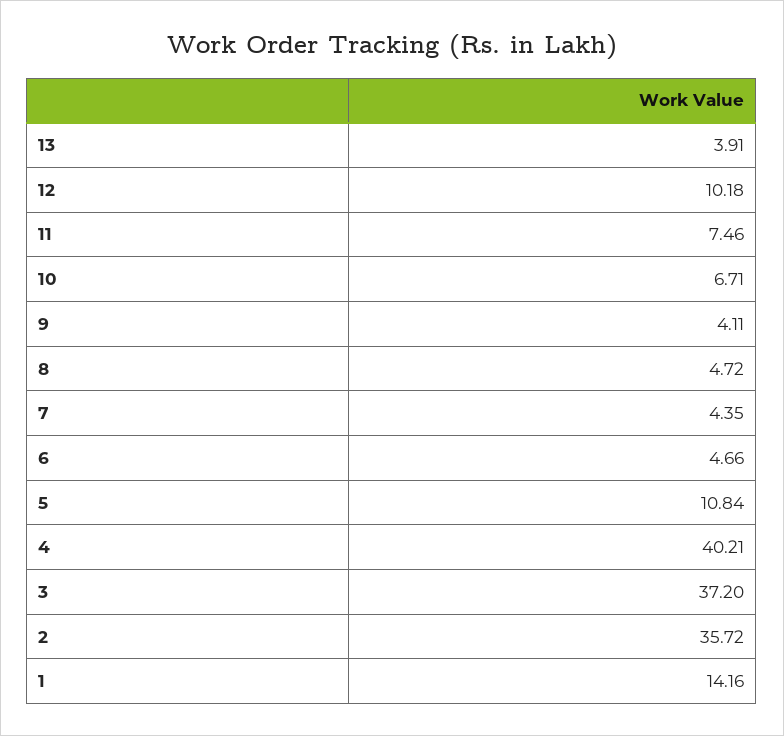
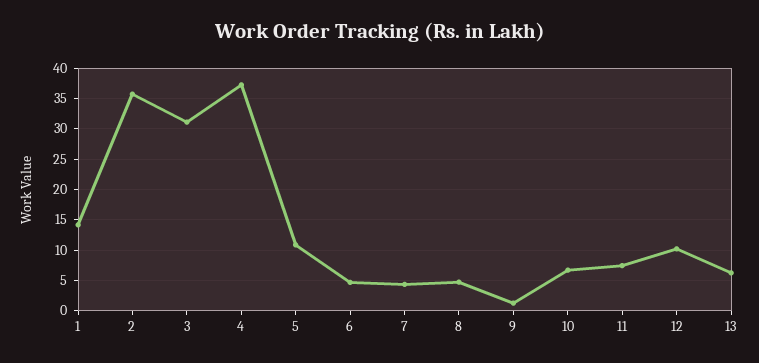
13: 3.91 -> 6
9: 4.11 -> 1
4: 40.21 -> 37
3: 37.2 -> 31

